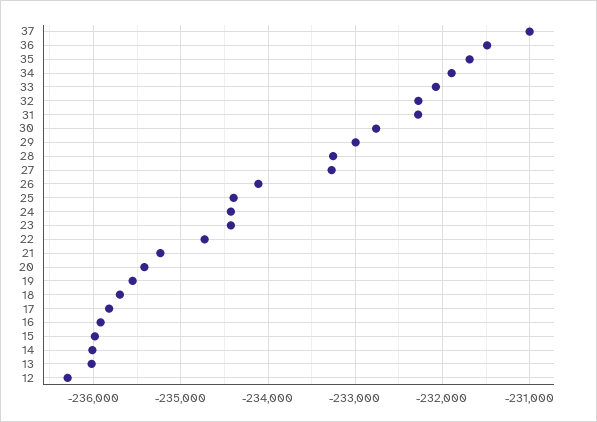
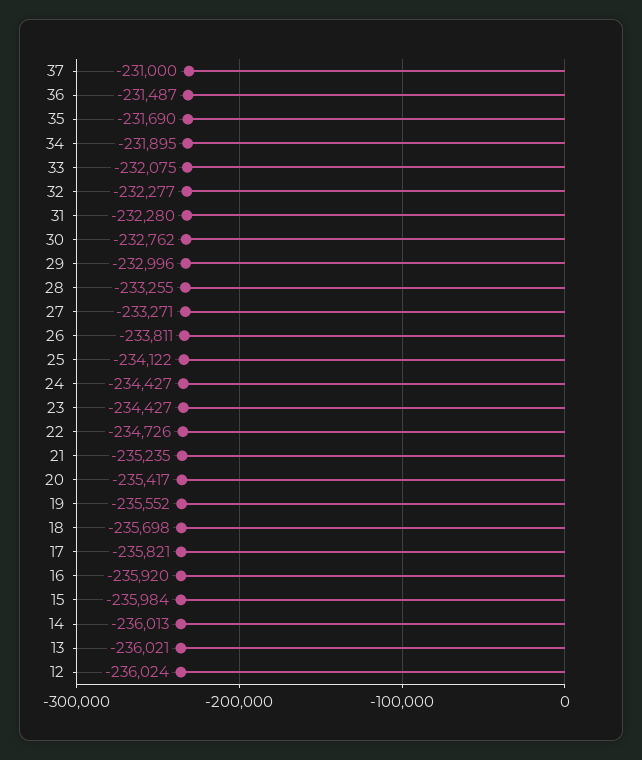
26: -234100 -> -233811
25: -234400 -> -234122
12: -236300 -> -236024

